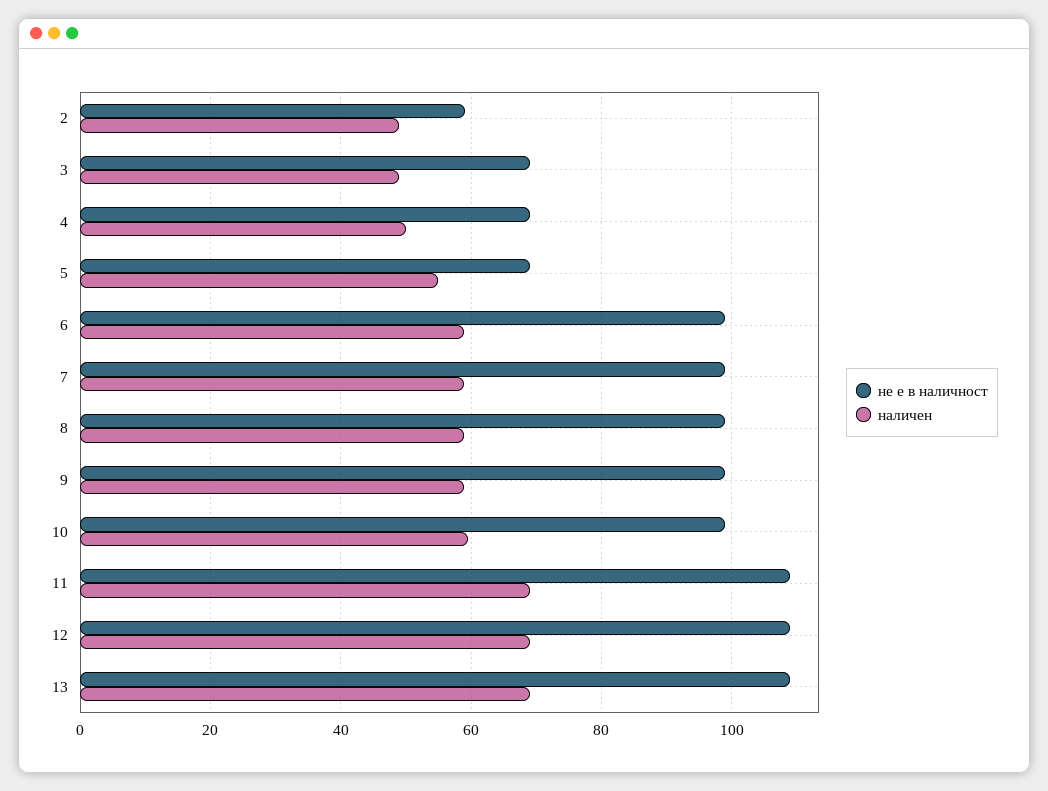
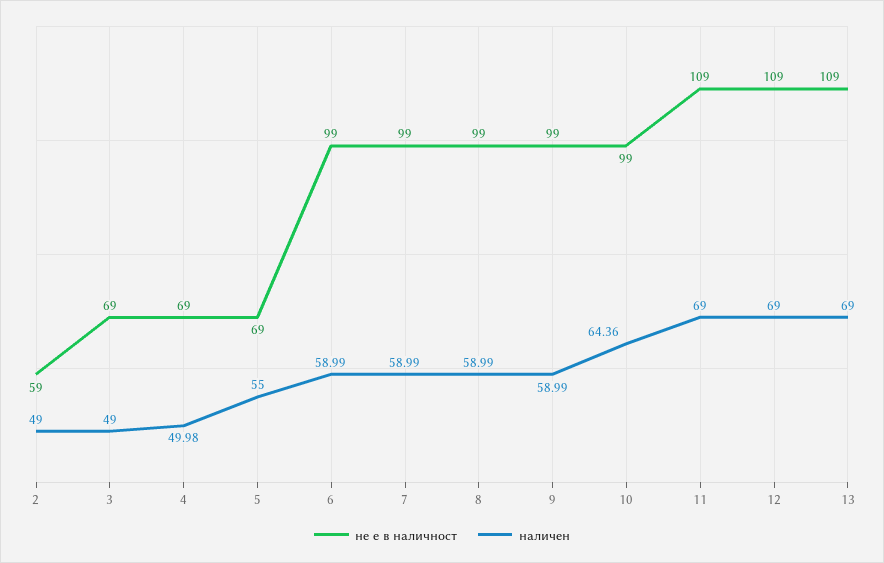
наличен, 10: 60 -> 64.36

